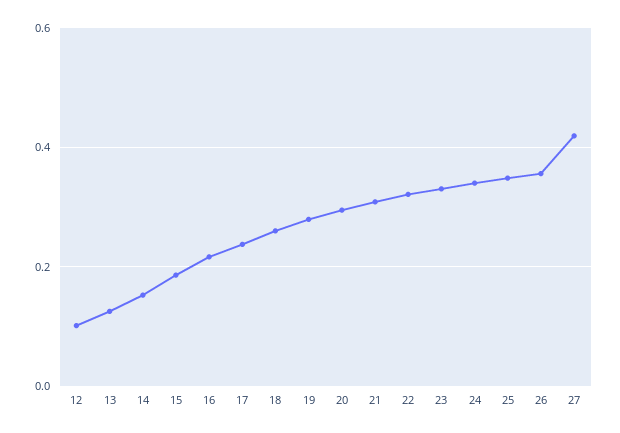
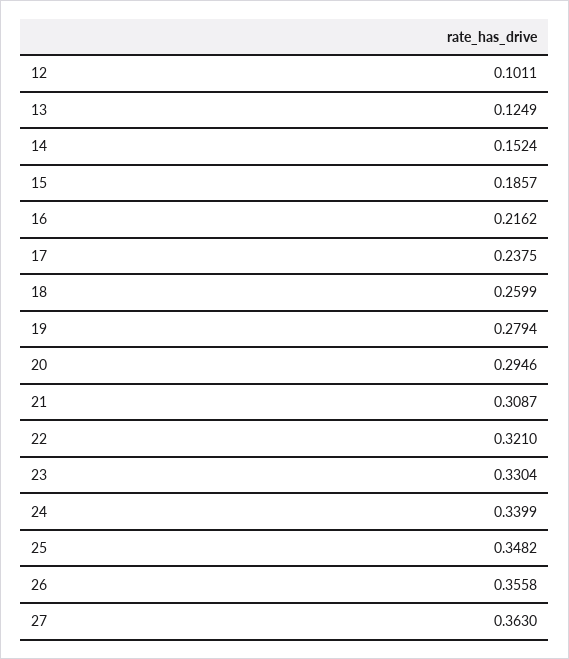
27: 0.42 -> 0.363

